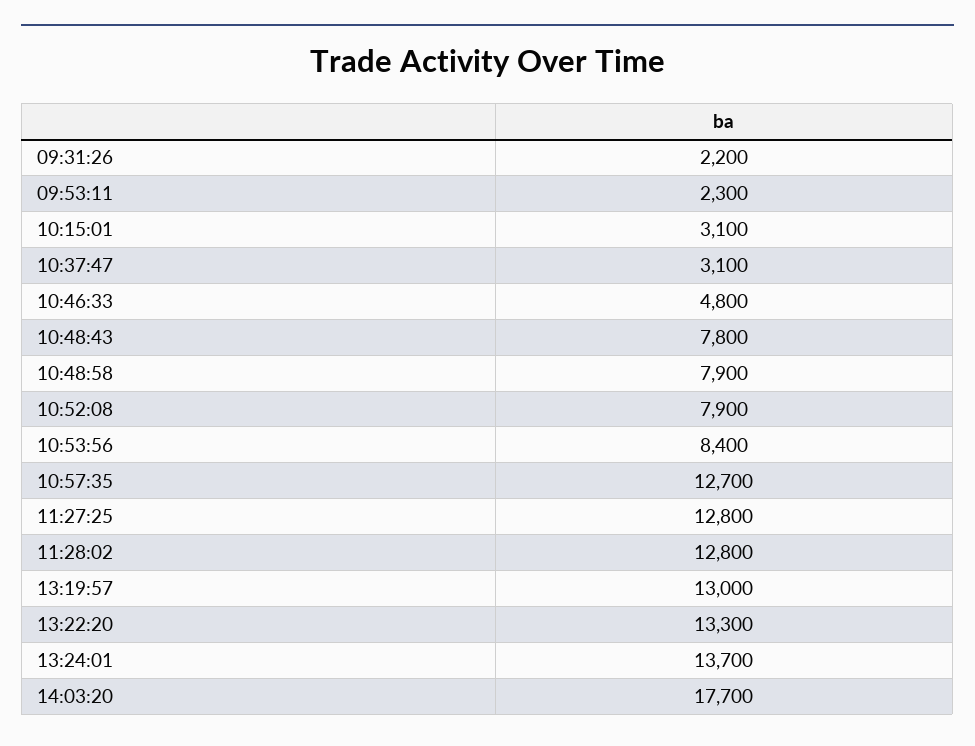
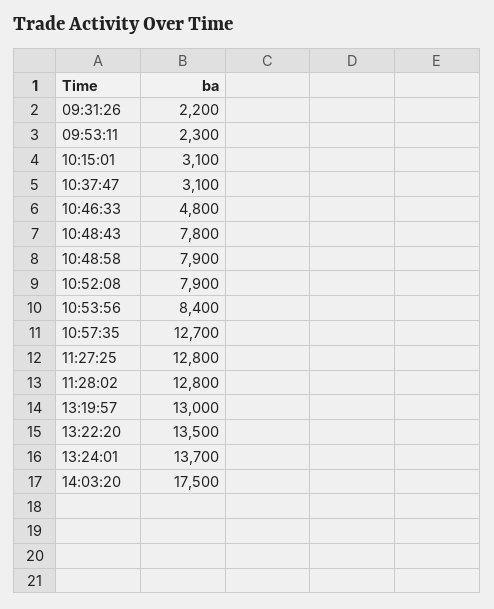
13:22:20: 13300 -> 13500
14:03:20: 17700 -> 17500

